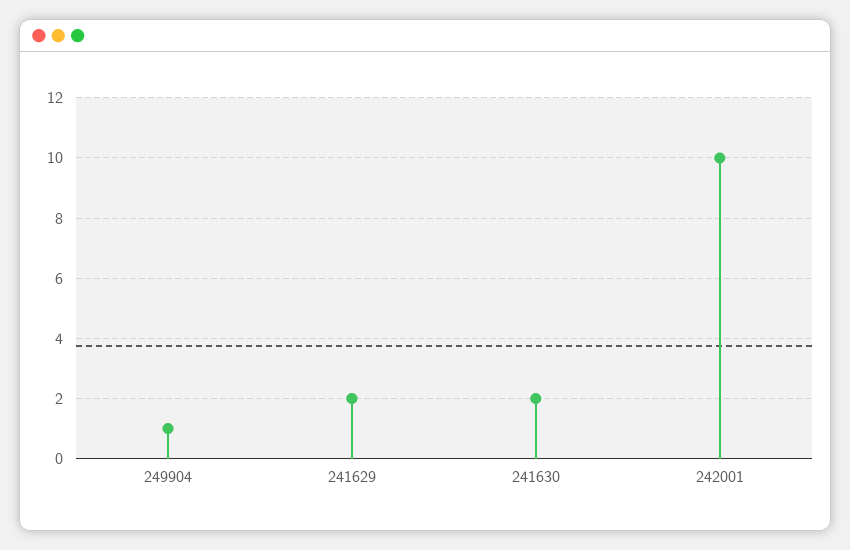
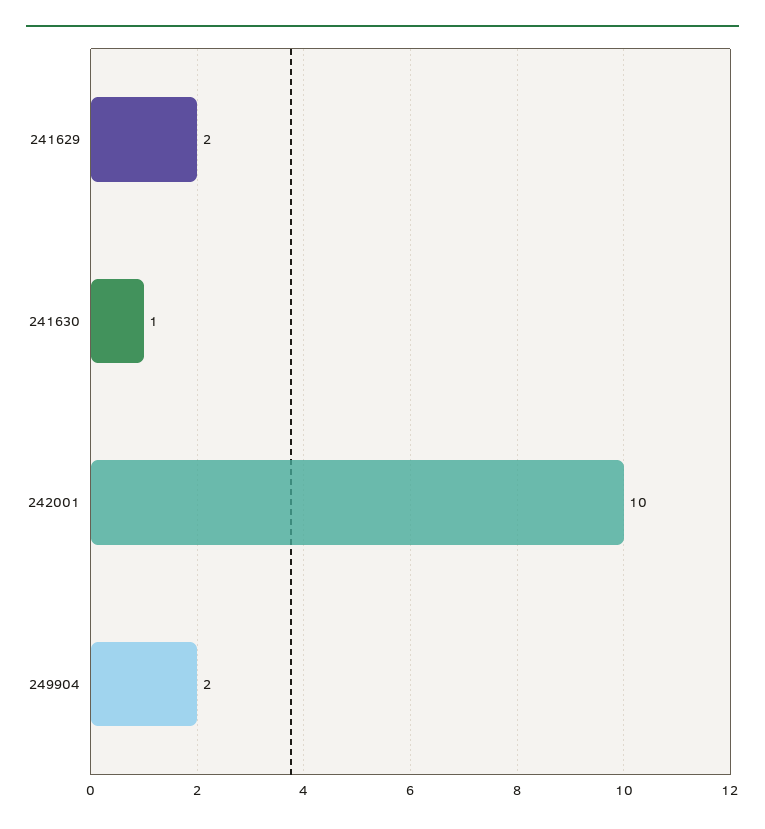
249904: 1 -> 2
241630: 2 -> 1

